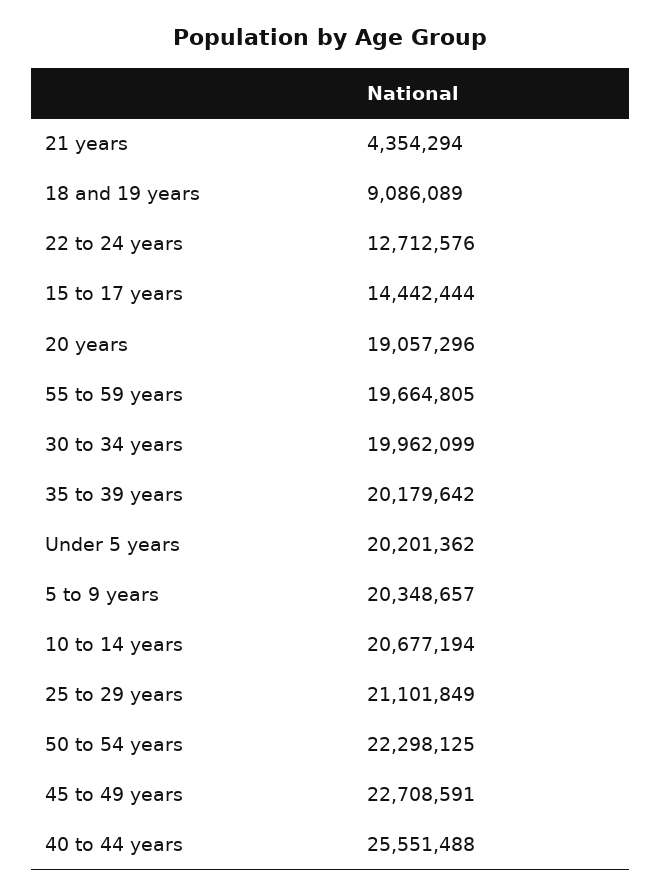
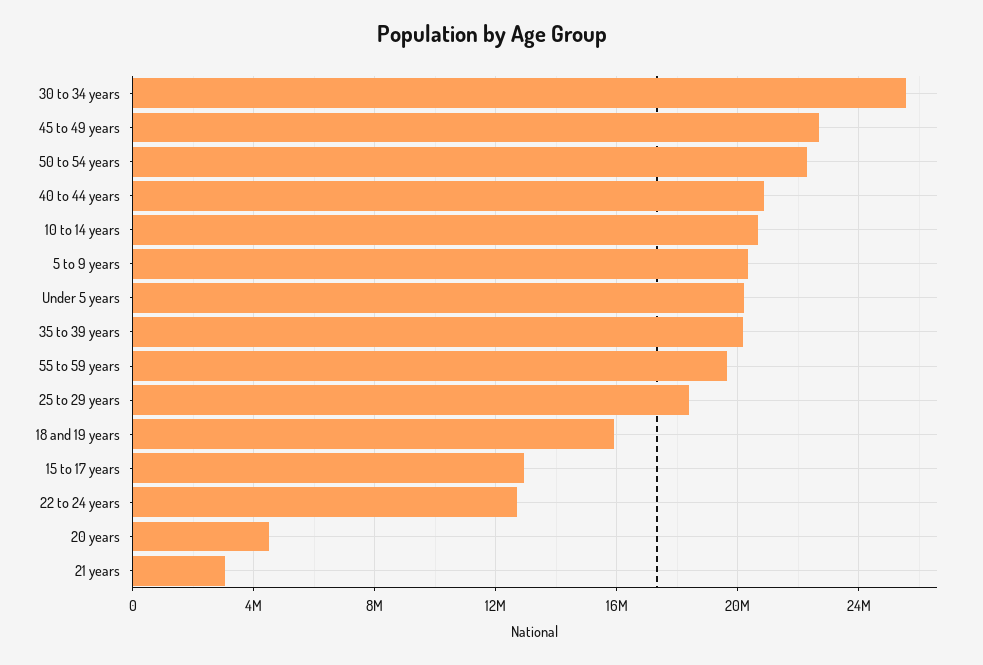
21 years: 4354294 -> 3000000
18 and 19 years: 9086089 -> 16000000
15 to 17 years: 14442444 -> 13000000
20 years: 19057296 -> 4500000
30 to 34 years: 19962099 -> 25500000
25 to 29 years: 21101849 -> 18500000
40 to 44 years: 25551488 -> 21000000

